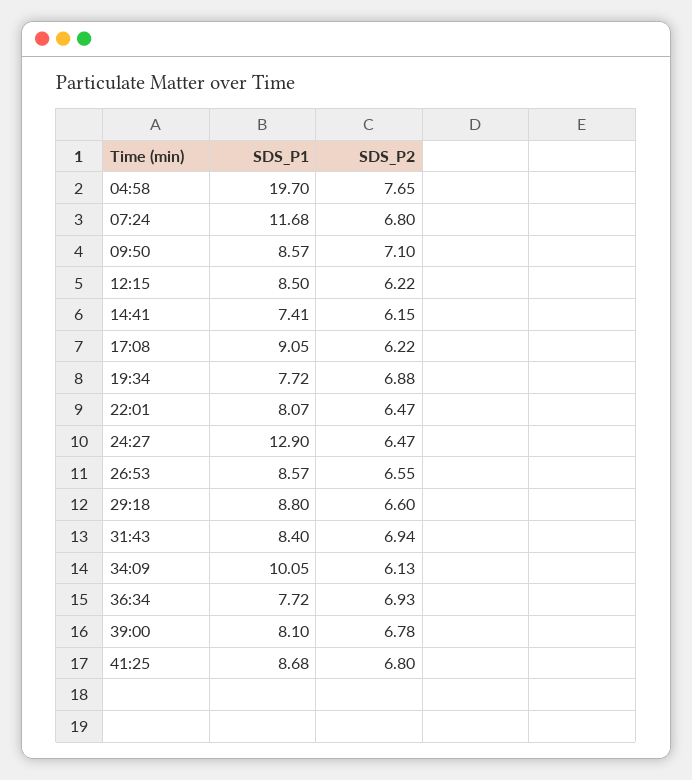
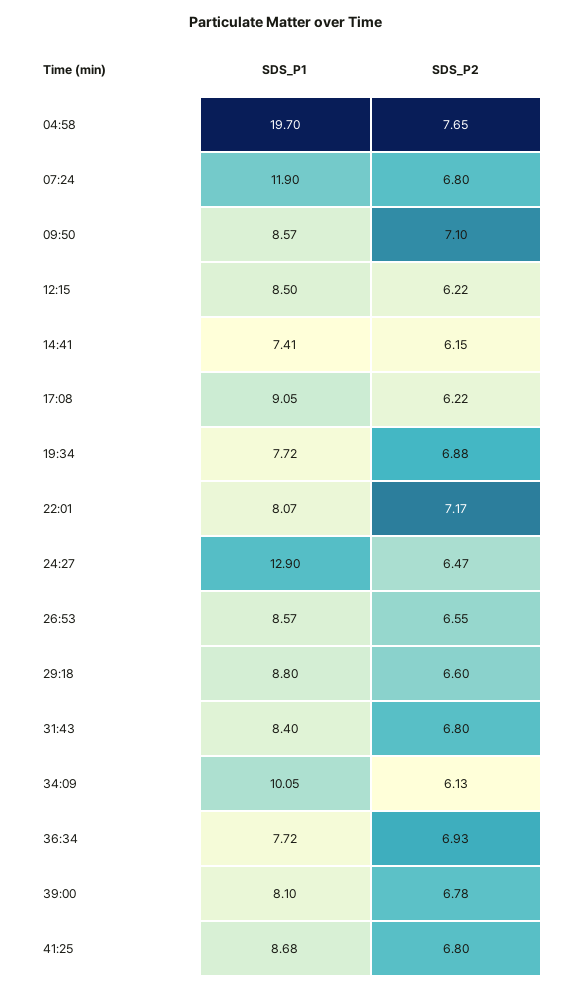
SDS_P1, 07:24: 11.68 -> 11.9
SDS_P2, 22:01: 6.47 -> 7.17
SDS_P2, 31:43: 6.94 -> 6.8

